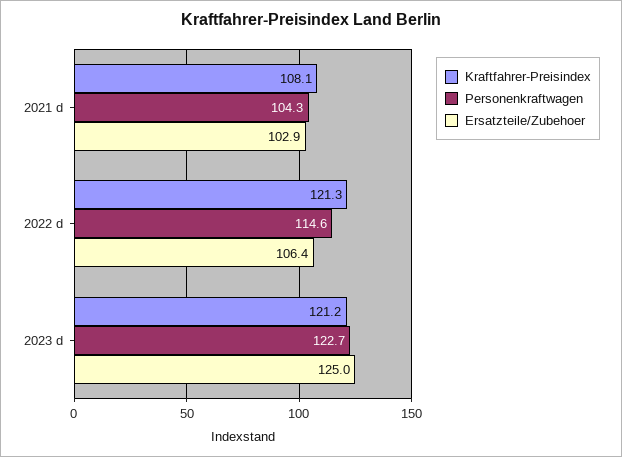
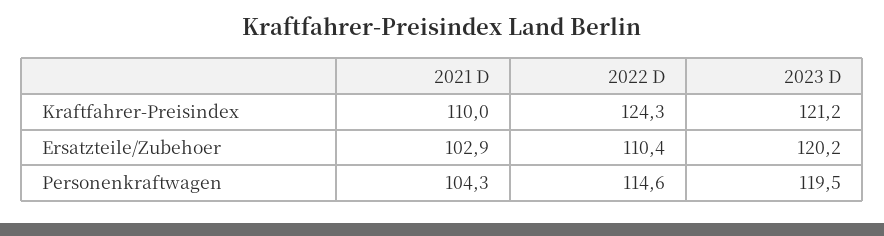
Kraftfahrer-Preisindex, 2021 d: 108.1 -> 110
Kraftfahrer-Preisindex, 2022 d: 121.3 -> 124.3
Ersatzteile/Zubehoer, 2022 d: 106.4 -> 110.4
Personenkraftwagen, 2023 d: 122.7 -> 119.5
Ersatzteile/Zubehoer, 2023 d: 125 -> 120.2

